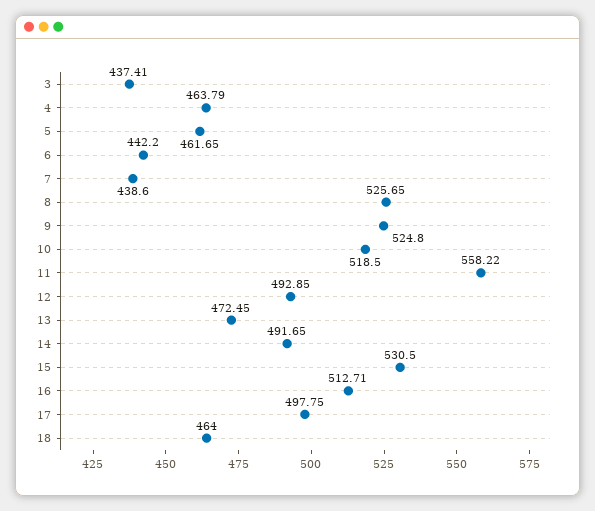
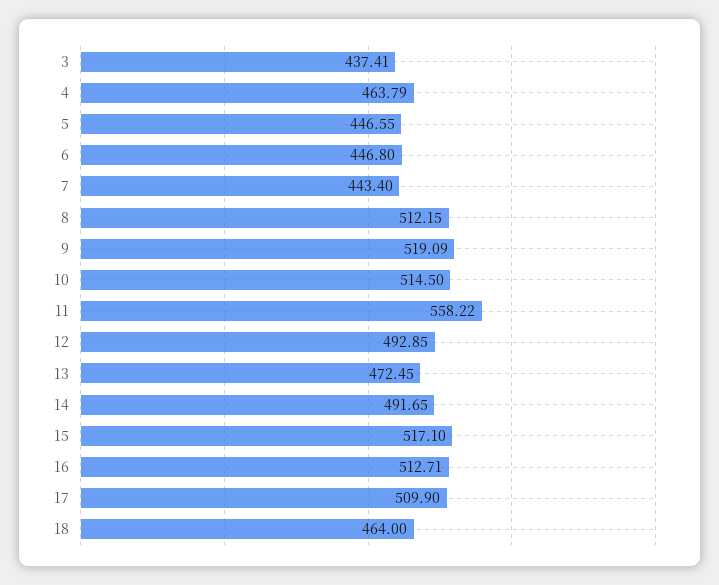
5: 461.65 -> 446.55
6: 442.2 -> 446.8
7: 438.6 -> 443.4
8: 525.65 -> 512.15
9: 524.8 -> 519.09
10: 518.5 -> 514.5
15: 530.5 -> 517.1
17: 497.75 -> 509.9

